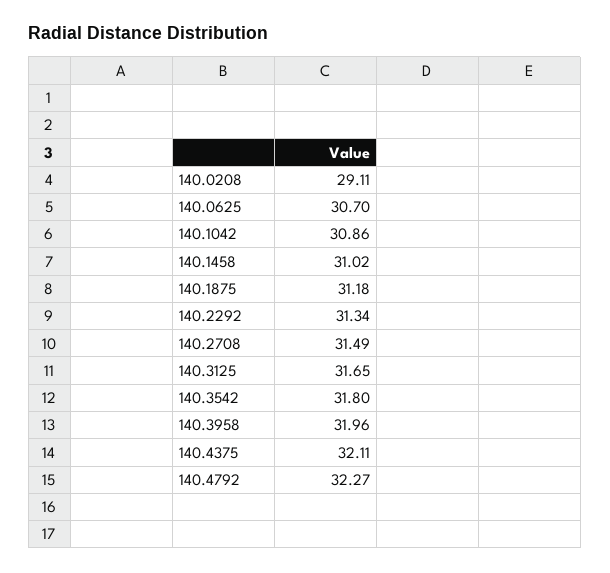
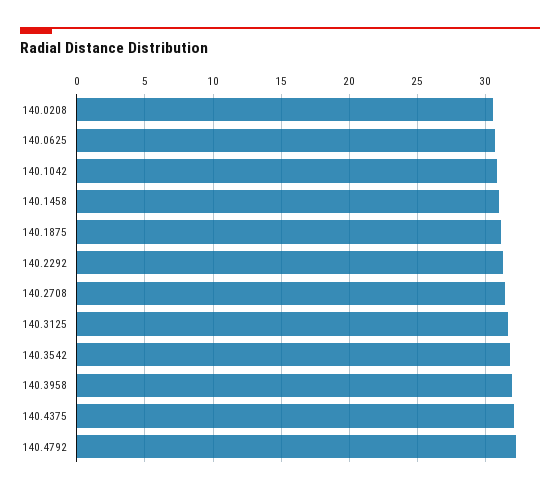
140.0208: 29.11 -> 30.5

